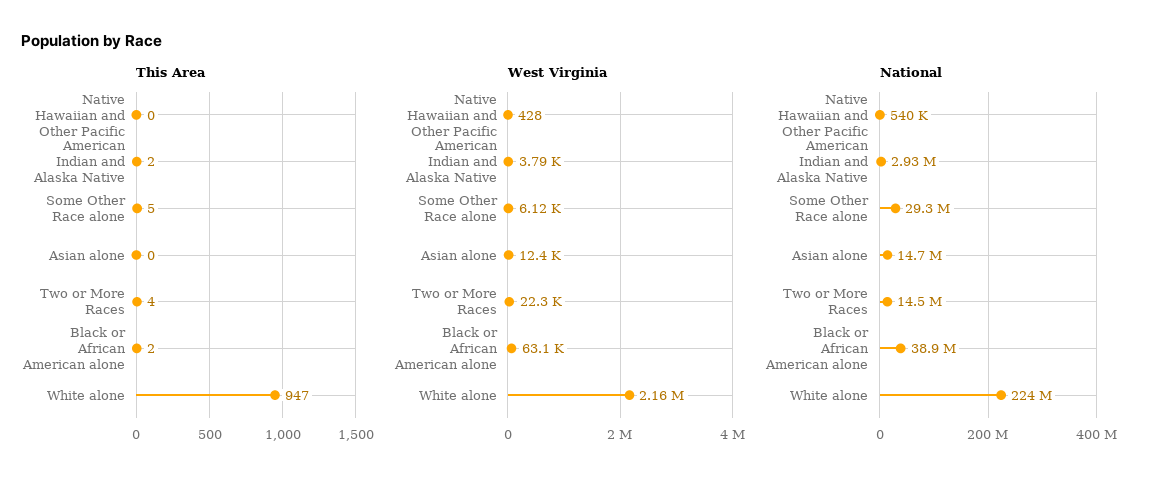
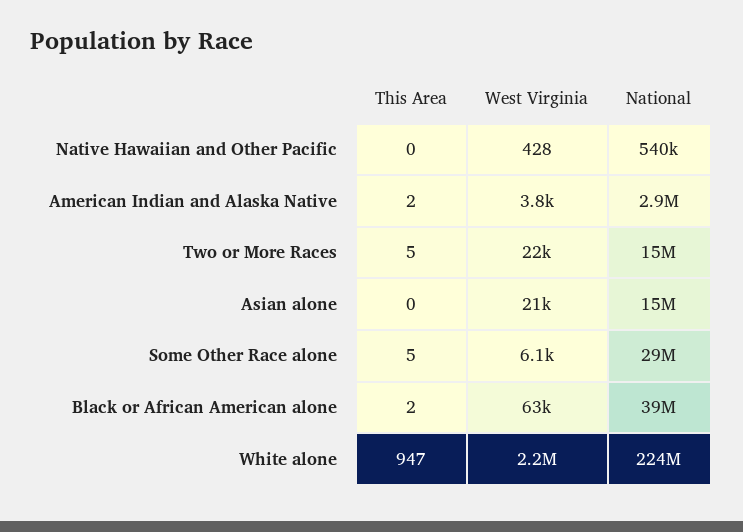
This Area, Two or More Races: 4 -> 5
West Virginia, Asian alone: 12400 -> 21000

